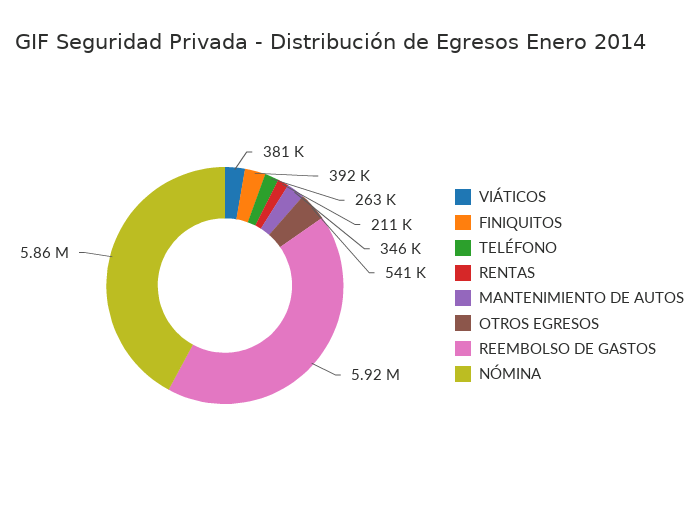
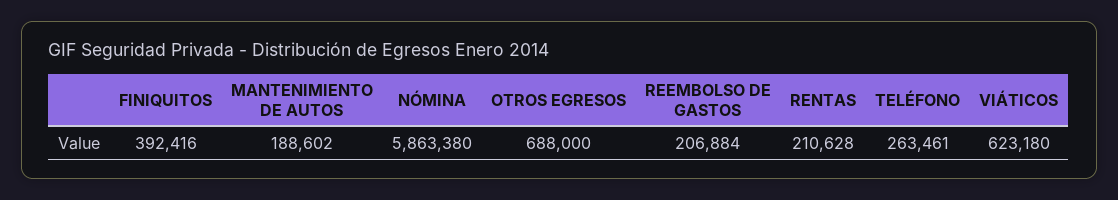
VIÁTICOS: 381000 -> 623180
MANTENIMIENTO DE AUTOS: 346000 -> 188602
OTROS EGRESOS: 541000 -> 688000
REEMBOLSO DE GASTOS: 5920000 -> 206884

